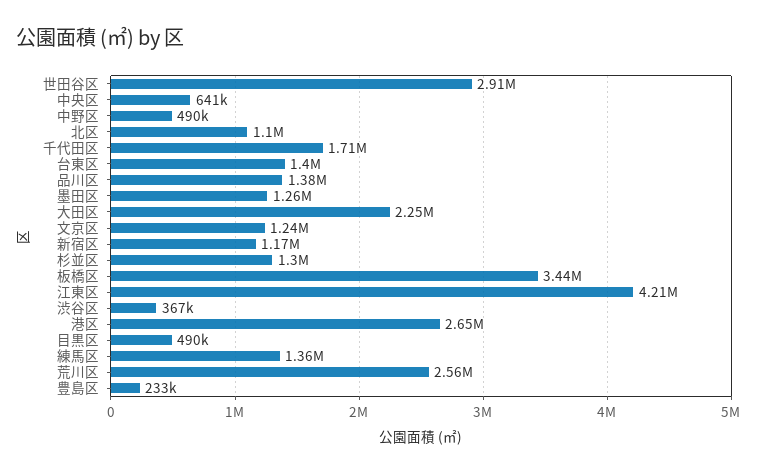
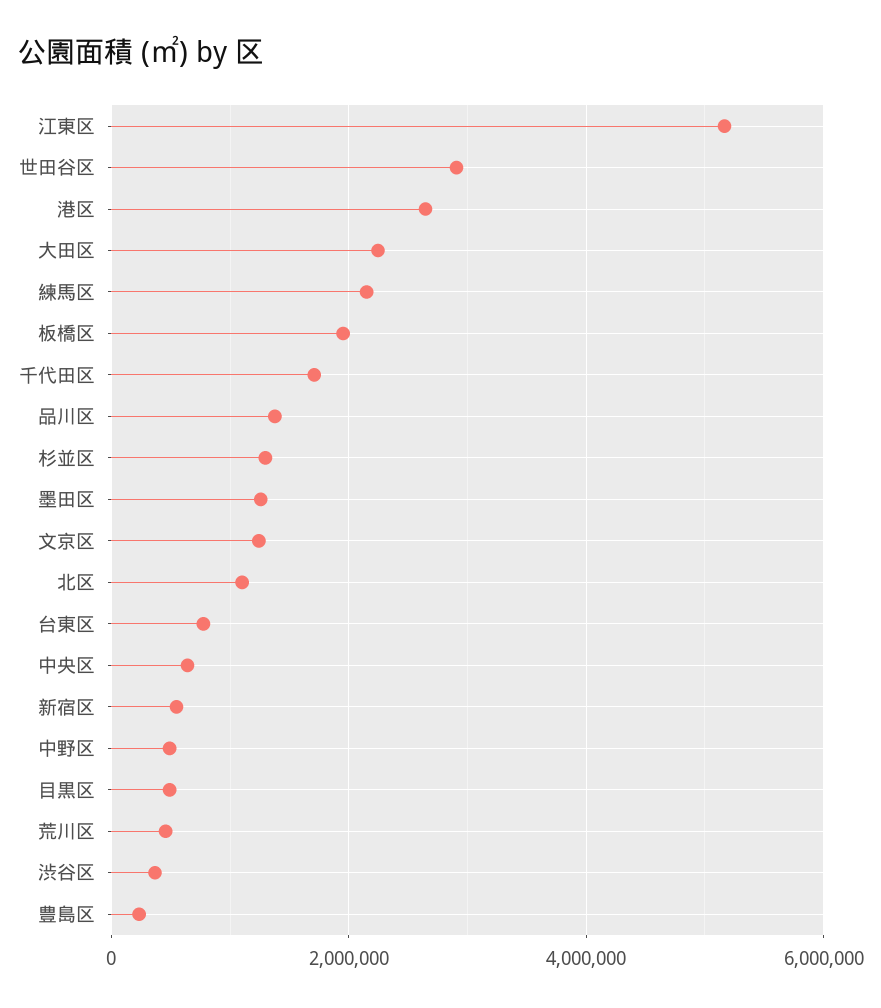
台東区: 1400000 -> 800000
新宿区: 1170000 -> 600000
板橋区: 3440000 -> 2000000
江東区: 4210000 -> 5200000
練馬区: 1360000 -> 2200000
荒川区: 2560000 -> 400000

